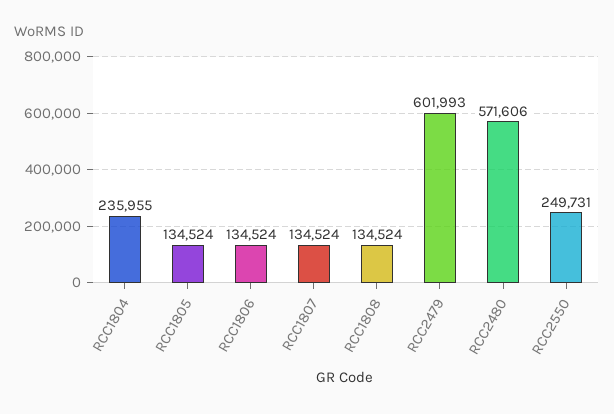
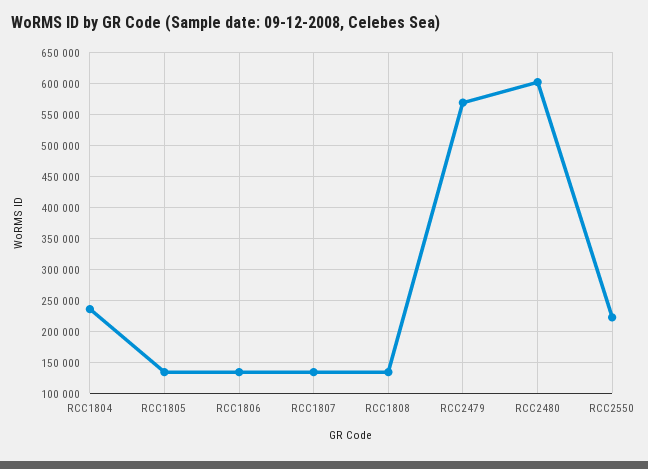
RCC2479: 601993 -> 570000
RCC2480: 571606 -> 600000
RCC2550: 249731 -> 220000

